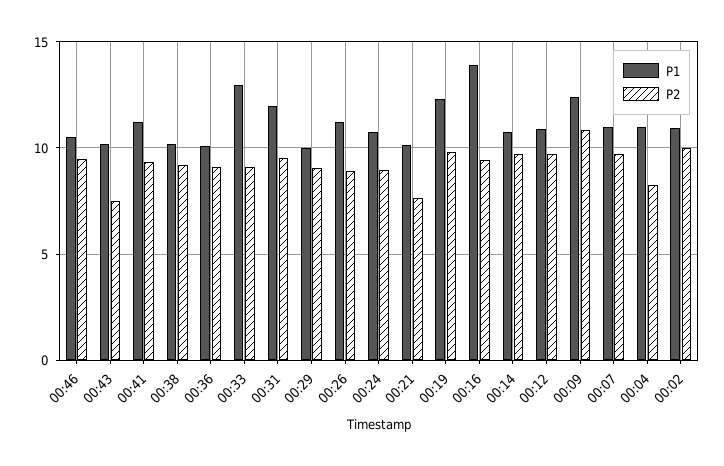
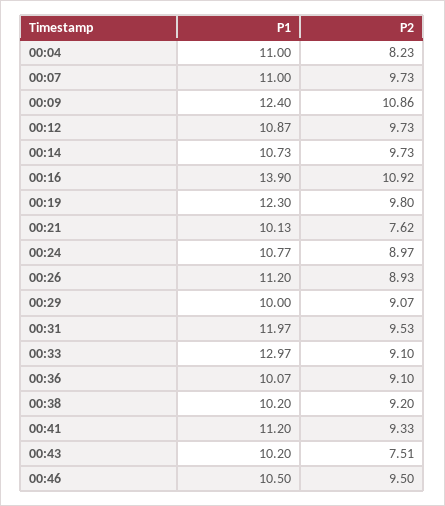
P2, 00:16: 9.5 -> 10.92
P1, 00:02: 11 -> none
P2, 00:02: 10 -> none

